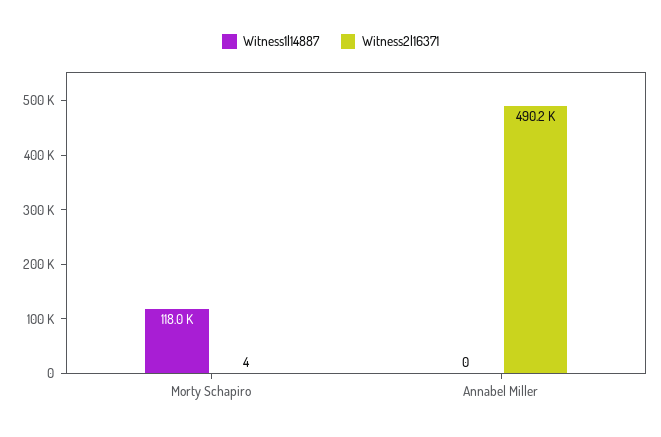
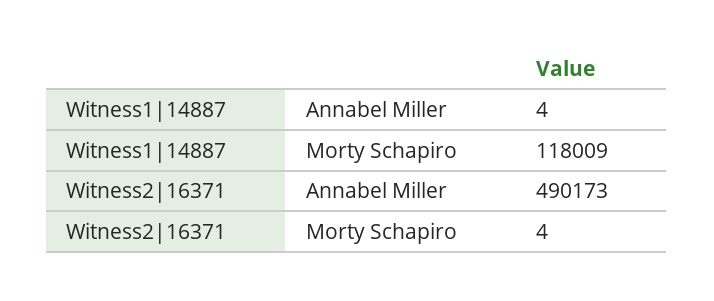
Witness1|14887, Annabel Miller: 0 -> 4

